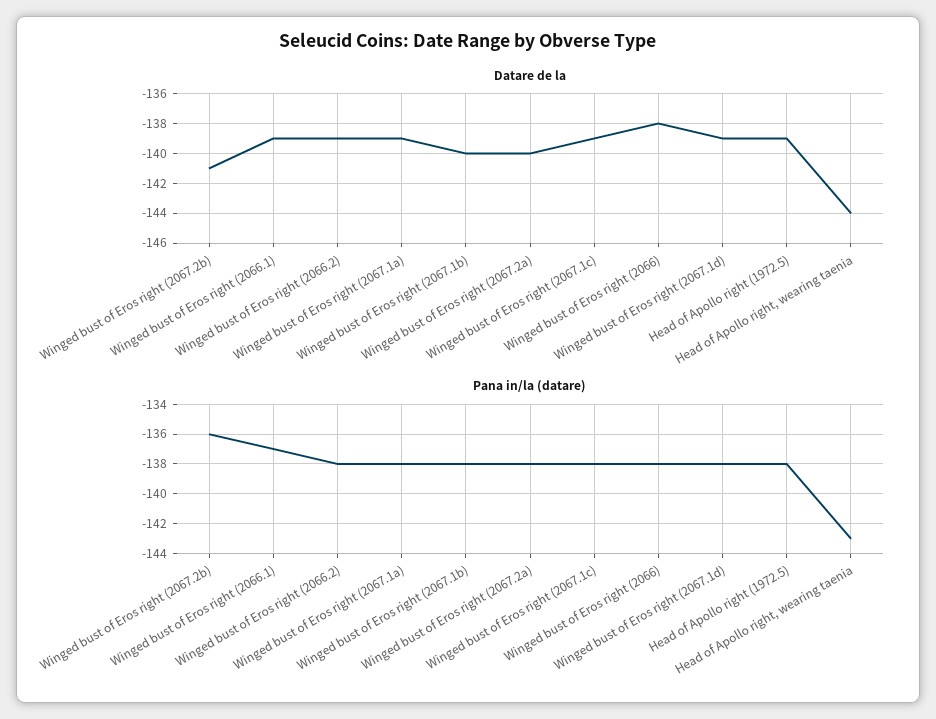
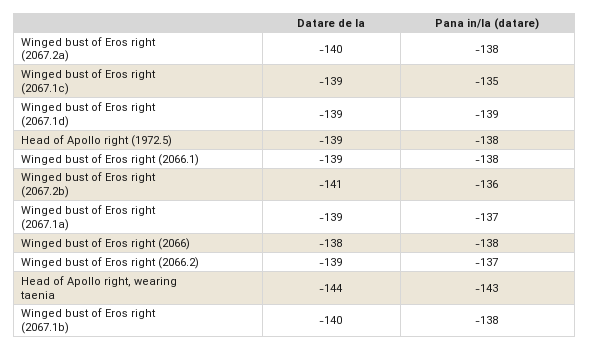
Pana in/la (datare), Winged bust of Eros right (2066.1): -137 -> -138
Pana in/la (datare), Winged bust of Eros right (2066.2): -138 -> -137
Pana in/la (datare), Winged bust of Eros right (2067.1a): -138 -> -137
Pana in/la (datare), Winged bust of Eros right (2067.1c): -138 -> -135
Pana in/la (datare), Winged bust of Eros right (2067.1d): -138 -> -139

